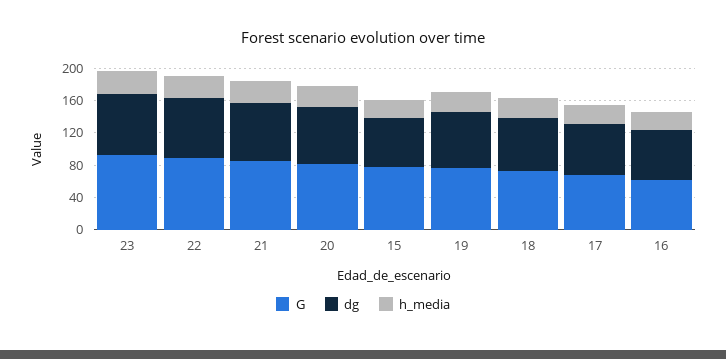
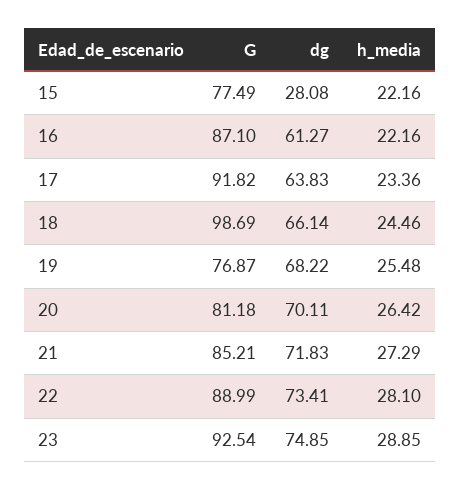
dg, 15: 60 -> 28.08
G, 18: 70 -> 98.69
G, 17: 70 -> 91.82
G, 16: 60 -> 87.1

